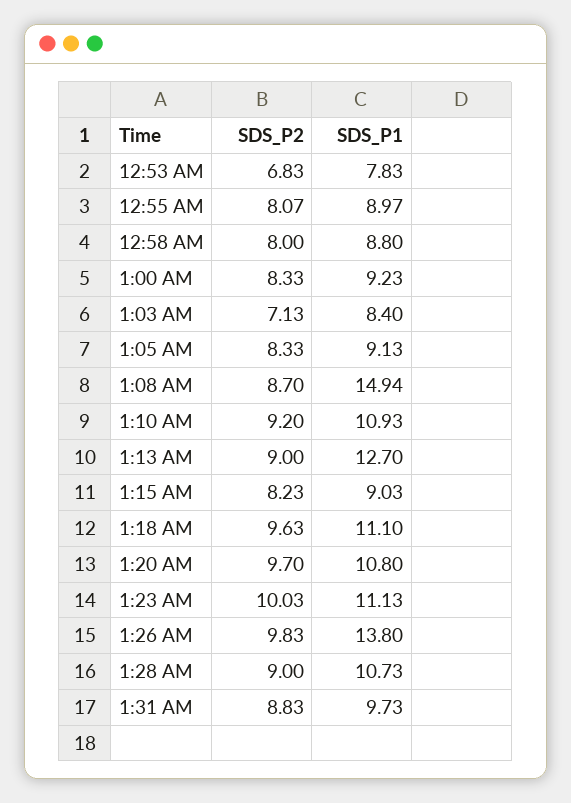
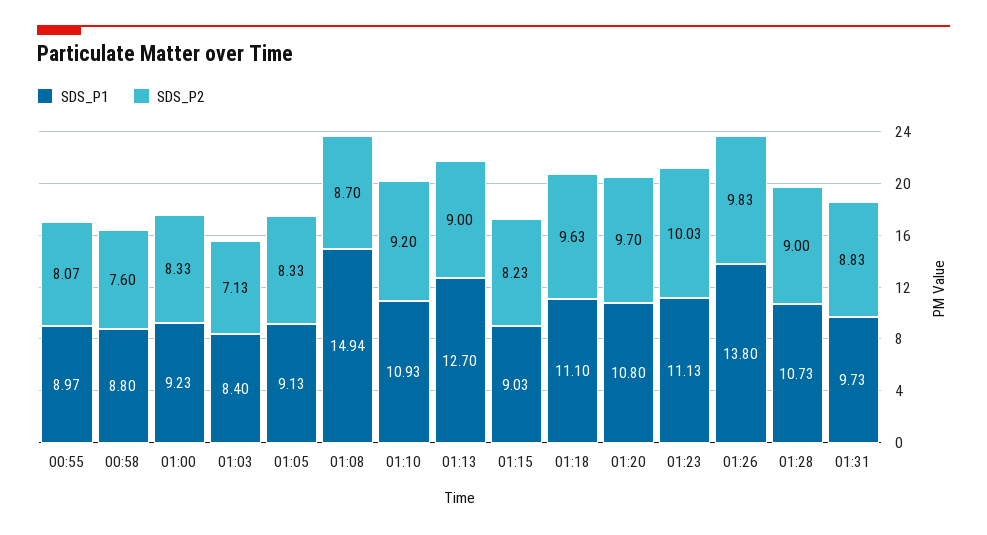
SDS_P2, 12:53 AM: 6.83 -> none
SDS_P1, 12:53 AM: 7.83 -> none
SDS_P2, 12:58 AM: 8 -> 7.6

